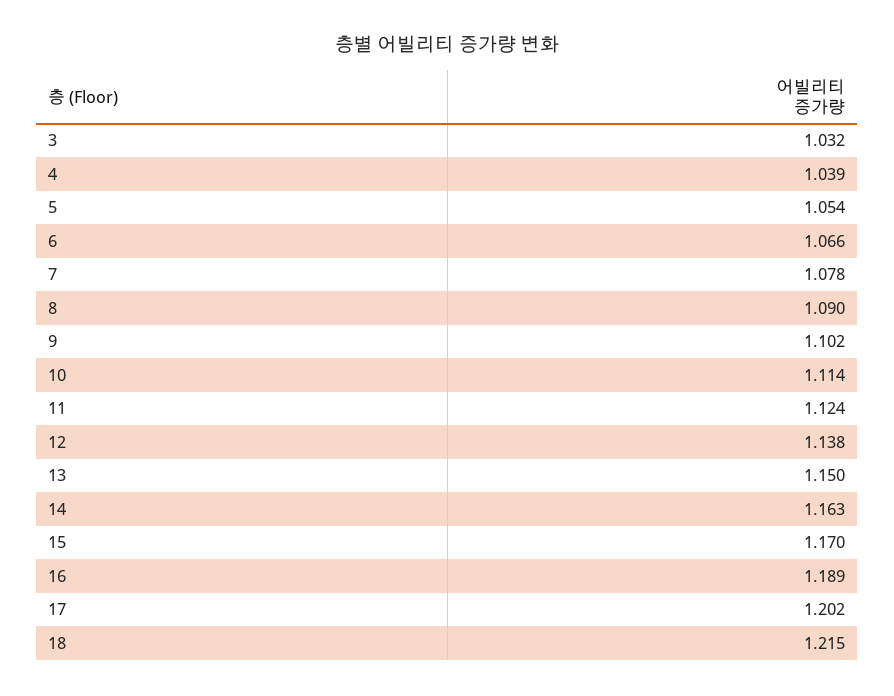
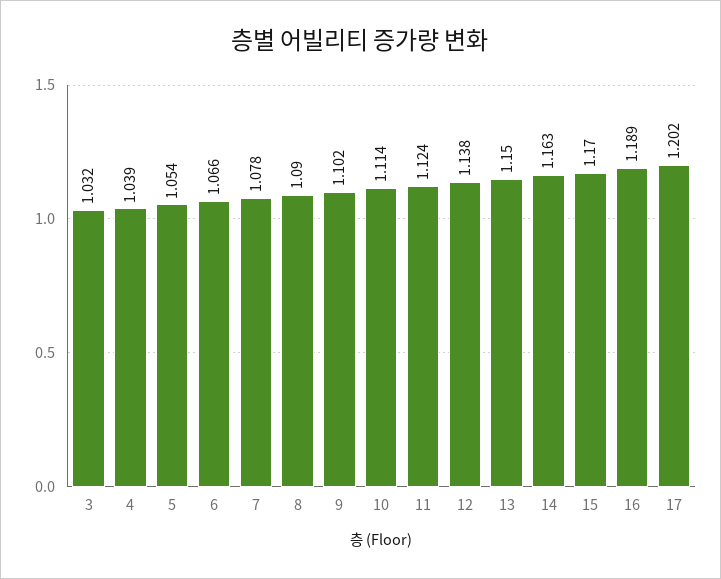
18: 1.215 -> none

